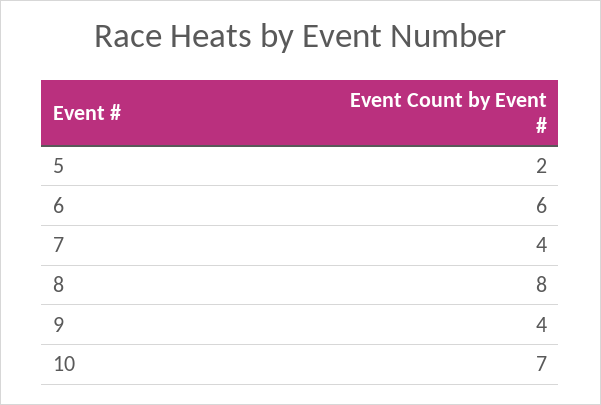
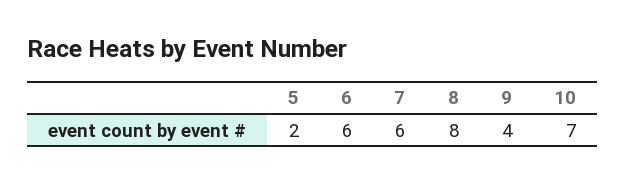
7: 4 -> 6

